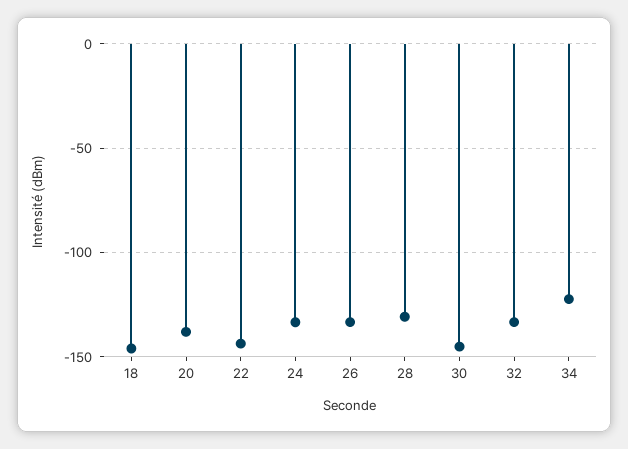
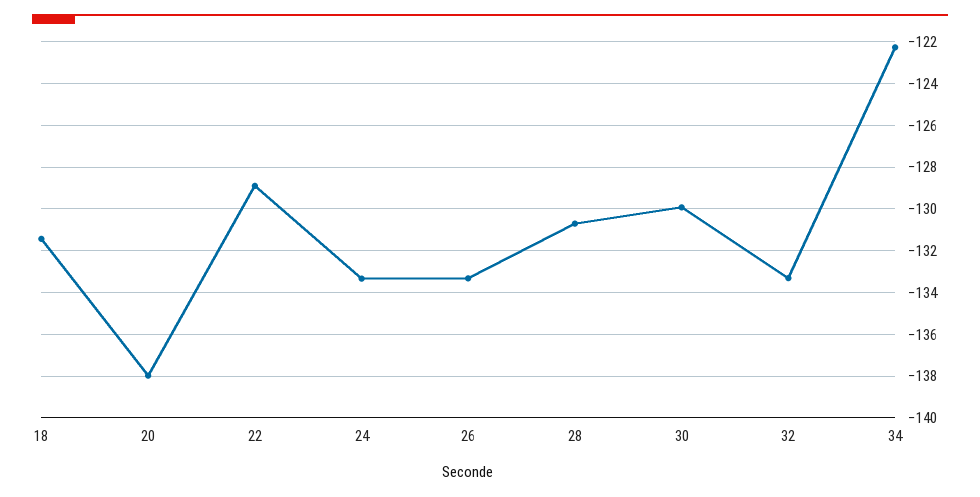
18: -145 -> -131.5
22: -145 -> -129
30: -145 -> -130

